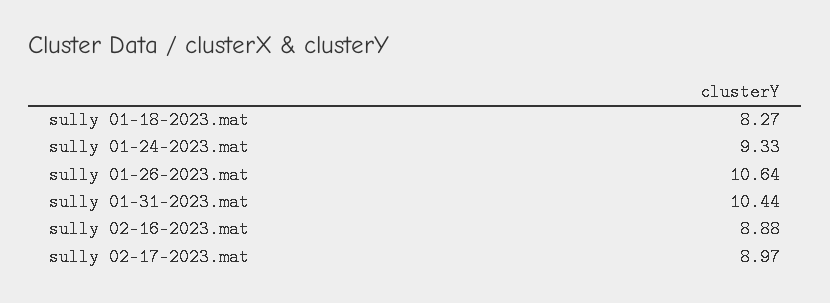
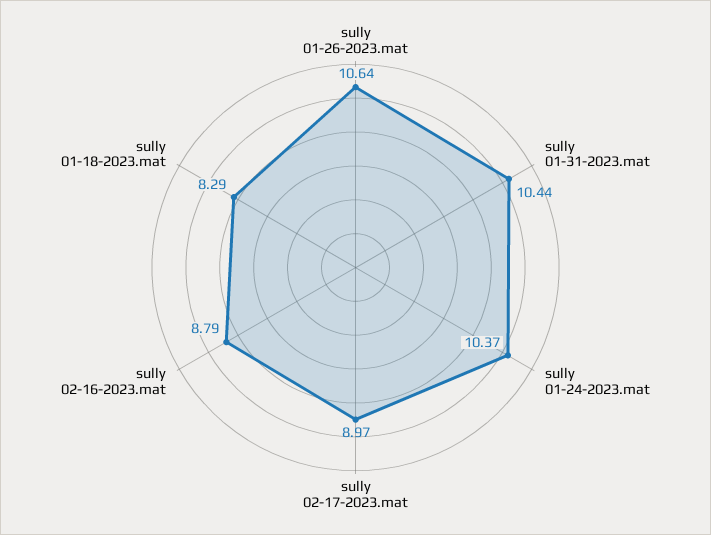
sully 01-18-2023.mat: 8.27 -> 8.29
sully 01-24-2023.mat: 9.33 -> 10.37
sully 02-16-2023.mat: 8.88 -> 8.79

